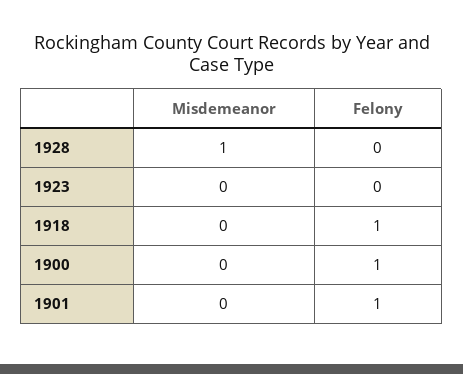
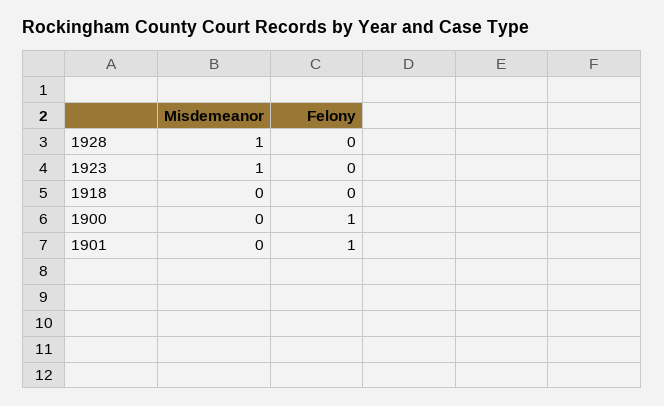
Misdemeanor, 1923: 0 -> 1
Felony, 1918: 1 -> 0

